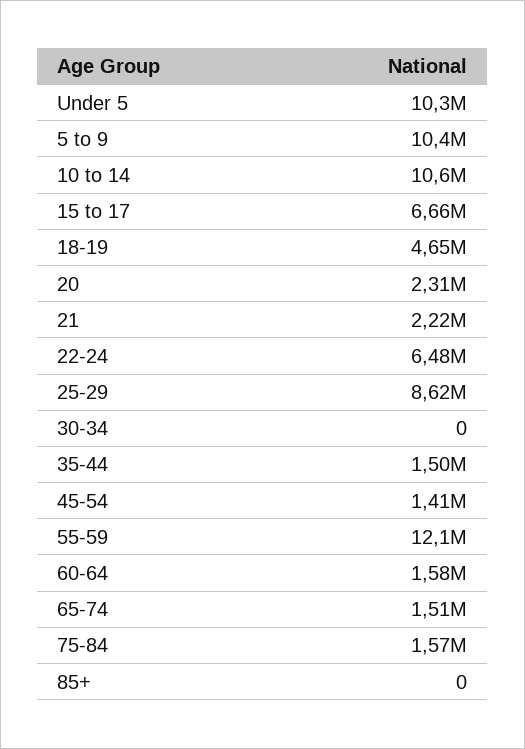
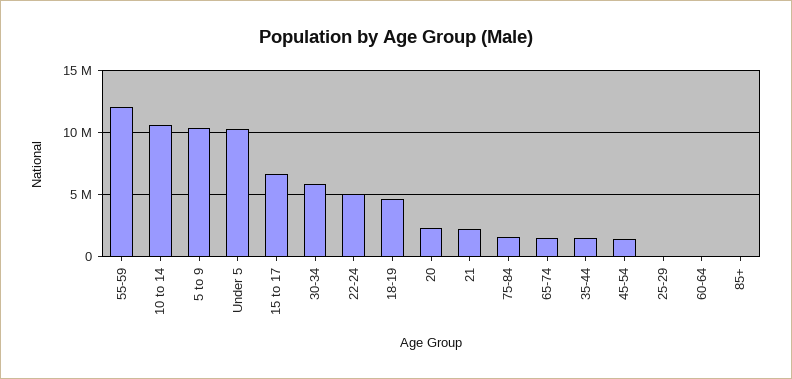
22-24: 6480000 -> 5000000
25-29: 8620000 -> 0
30-34: 0 -> 6000000
60-64: 1580000 -> 0

